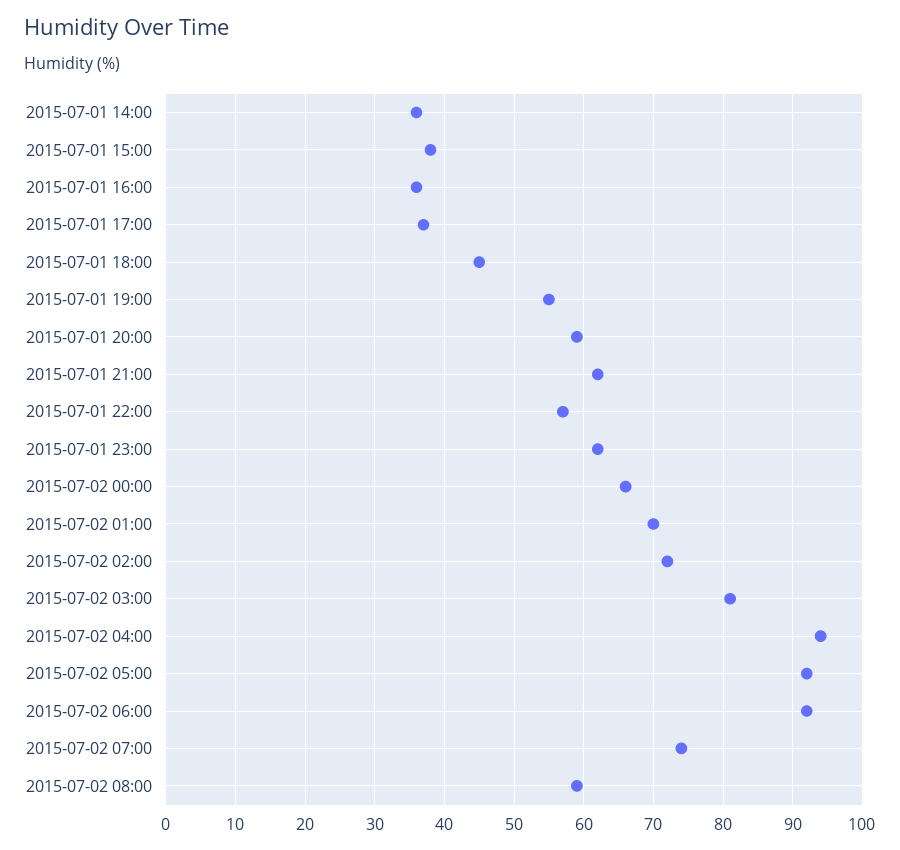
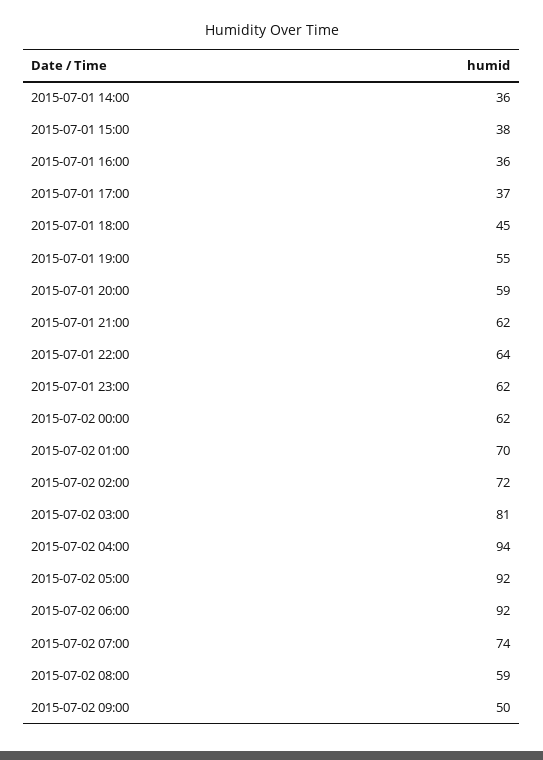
2015-07-01 22:00: 57 -> 64
2015-07-02 00:00: 66 -> 62
2015-07-02 09:00: none -> 50

